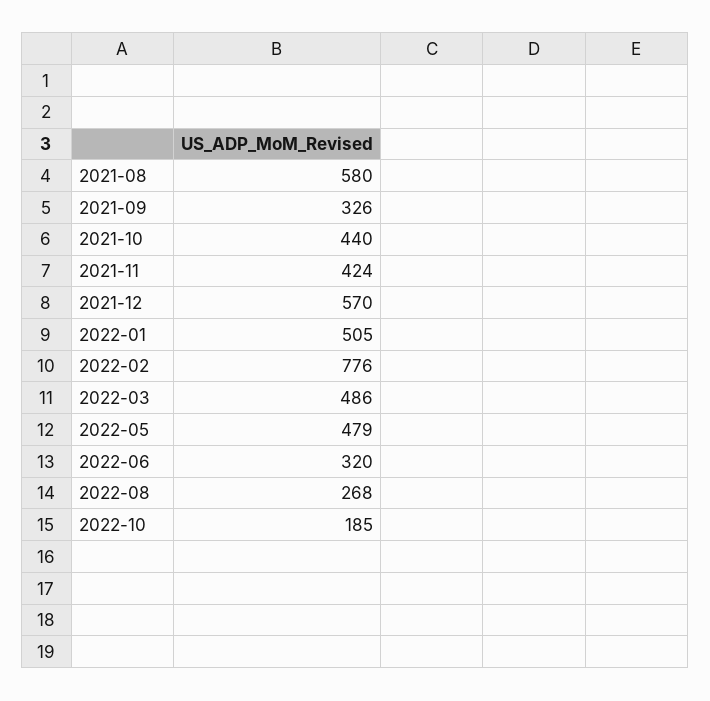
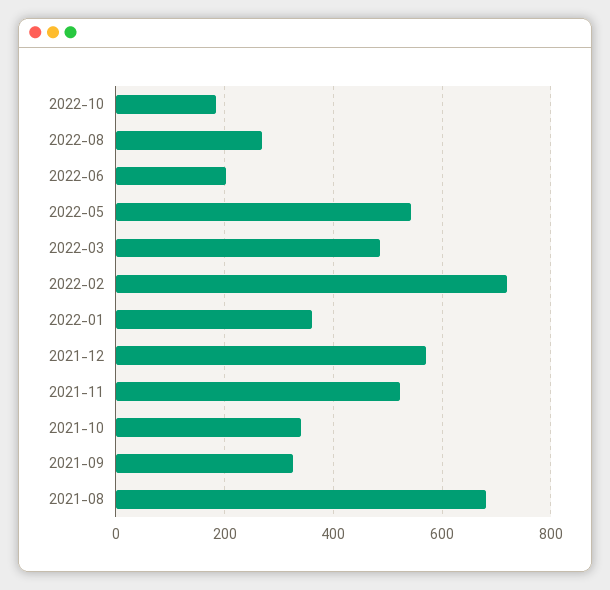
2021-08: 580 -> 680
2021-10: 440 -> 340
2021-11: 424 -> 520
2022-01: 505 -> 360
2022-02: 776 -> 720
2022-05: 479 -> 540
2022-06: 320 -> 200

